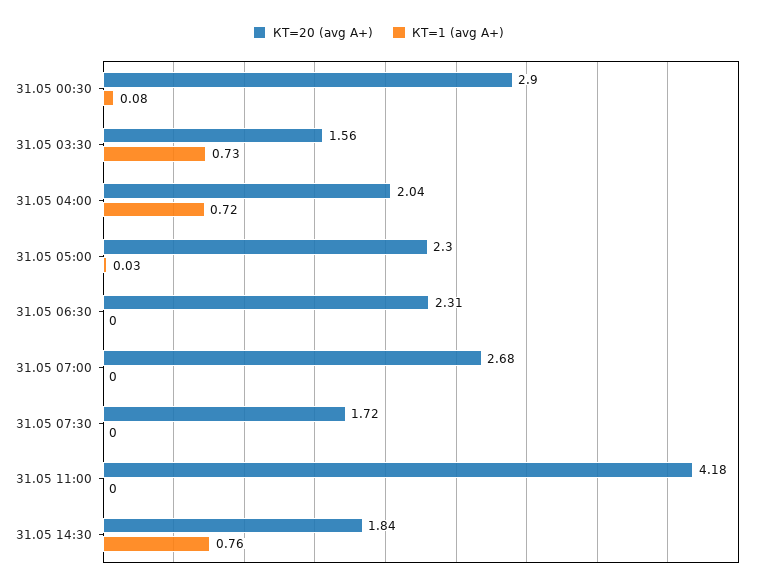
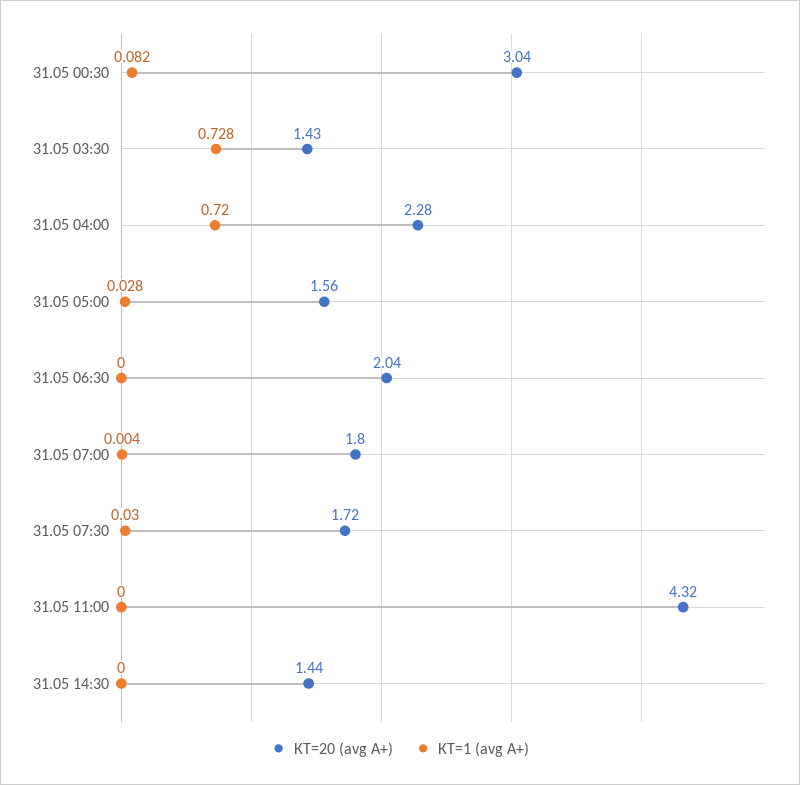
КТ=20 (avg A+), 31.05 00:30: 2.9 -> 3.04
КТ=20 (avg A+), 31.05 03:30: 1.56 -> 1.43
КТ=20 (avg A+), 31.05 04:00: 2.04 -> 2.28
КТ=20 (avg A+), 31.05 05:00: 2.3 -> 1.56
КТ=20 (avg A+), 31.05 06:30: 2.31 -> 2.04
КТ=20 (avg A+), 31.05 07:00: 2.68 -> 1.8
КТ=1 (avg A+), 31.05 07:30: 0 -> 0.03
КТ=20 (avg A+), 31.05 11:00: 4.18 -> 4.32
КТ=20 (avg A+), 31.05 14:30: 1.84 -> 1.44
КТ=1 (avg A+), 31.05 14:30: 0.76 -> 0

